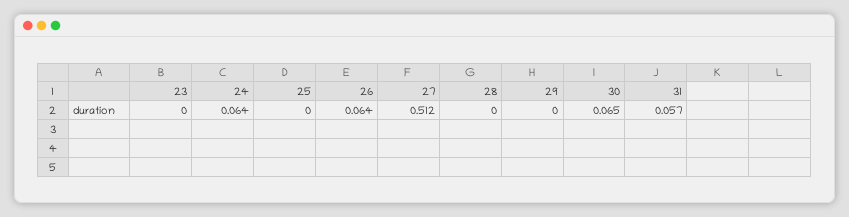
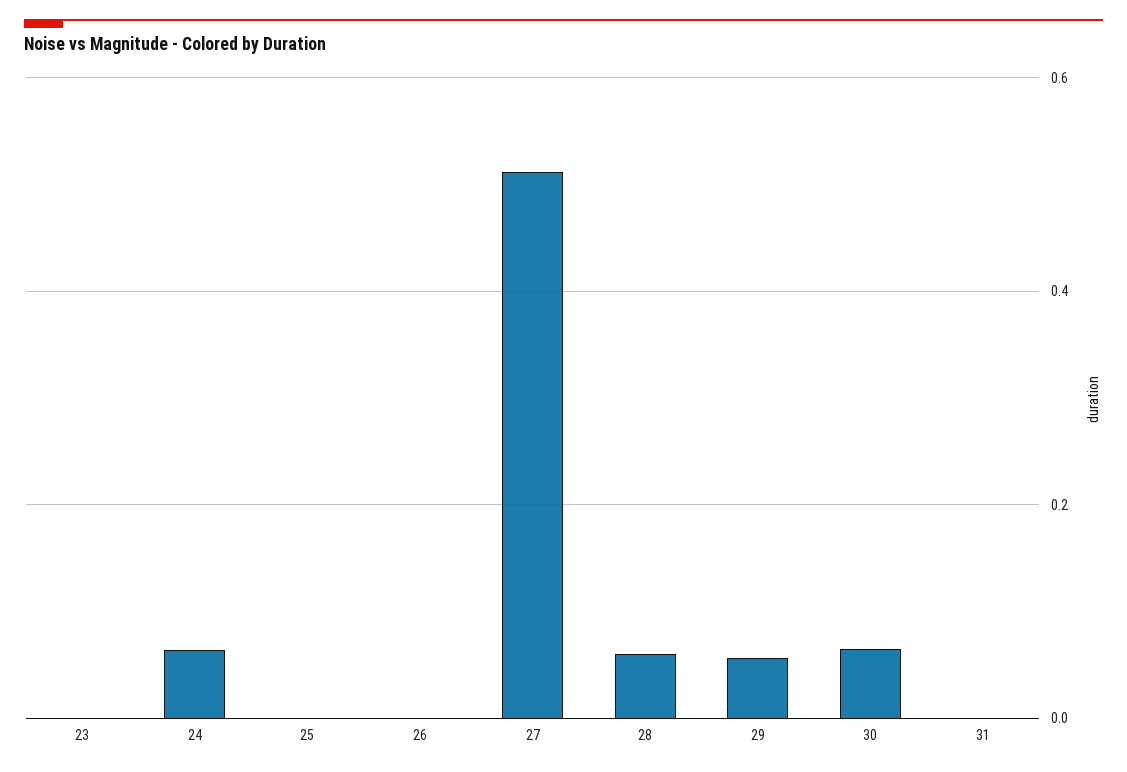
26: 0.064 -> 0
28: 0 -> 0.06
29: 0 -> 0.06
31: 0.057 -> 0

